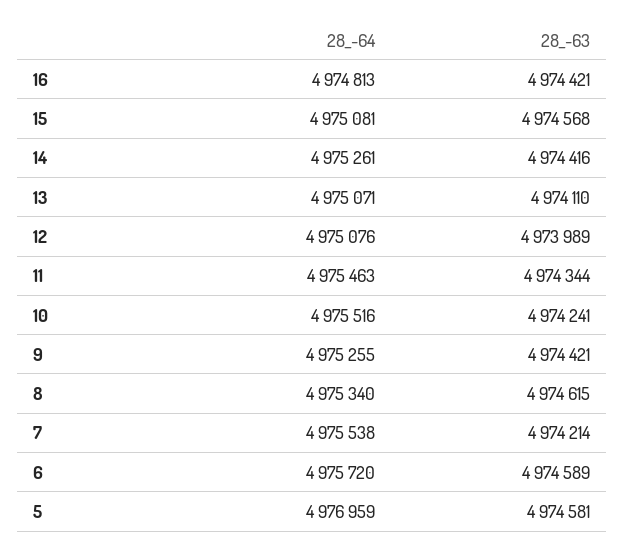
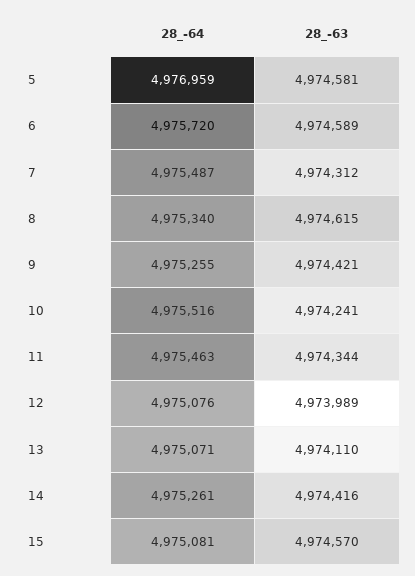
28_-64, 16: 4974813 -> none
28_-63, 16: 4974421 -> none
28_-63, 15: 4974568 -> 4974570
28_-64, 7: 4975538 -> 4975487
28_-63, 7: 4974214 -> 4974312

